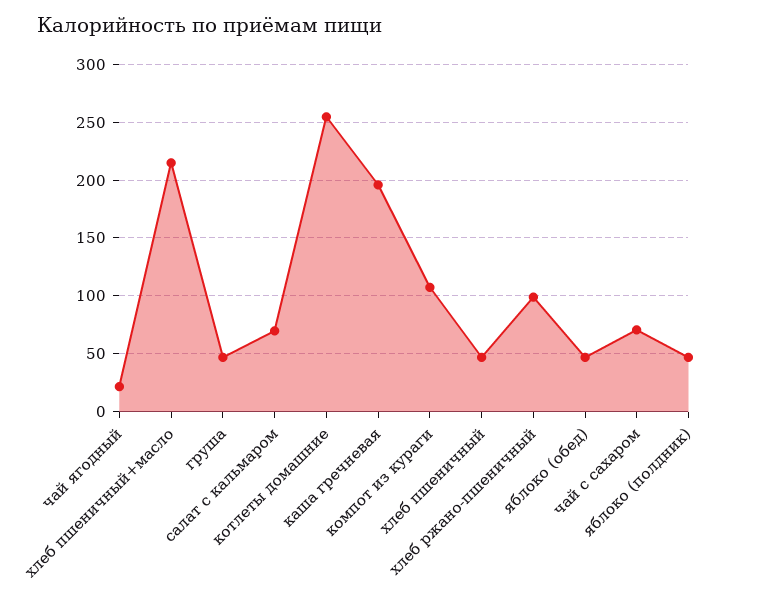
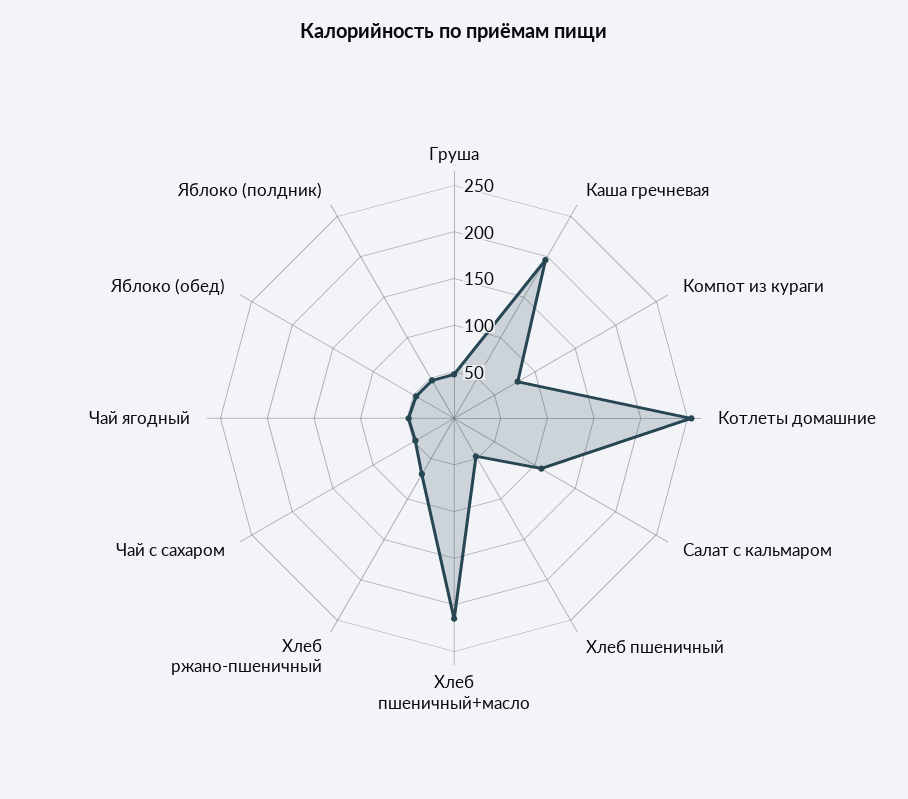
чай ягодный: 20 -> 50
салат с кальмаром: 70 -> 110
компот из кураги: 110 -> 80
хлеб ржано-пшеничный: 100 -> 70
чай с сахаром: 70 -> 50

